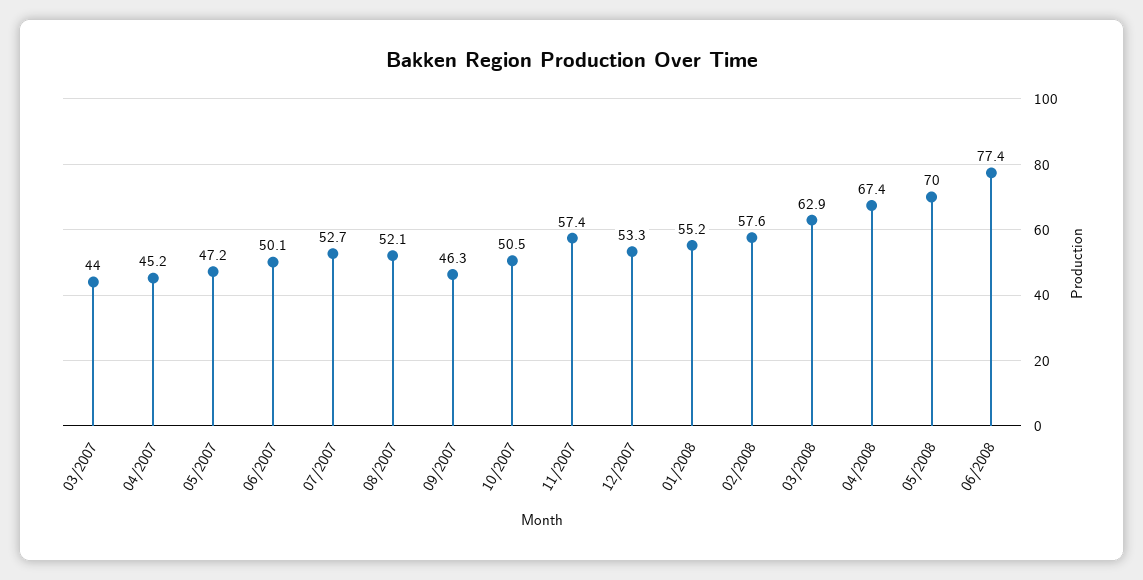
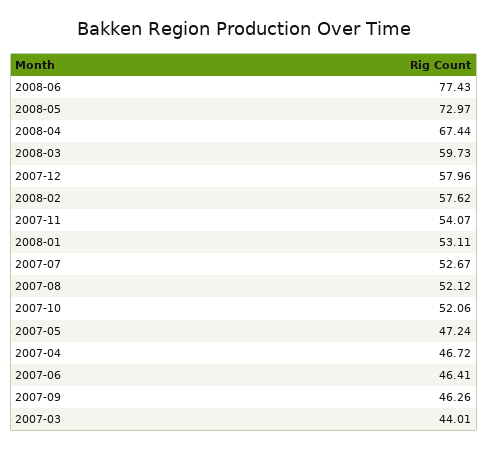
04/2007: 45.2 -> 46.72
06/2007: 50.1 -> 46.41
10/2007: 50.5 -> 52.06
11/2007: 57.4 -> 54.07
12/2007: 53.3 -> 57.96
01/2008: 55.2 -> 53.11
03/2008: 62.9 -> 59.73
05/2008: 70 -> 72.97

